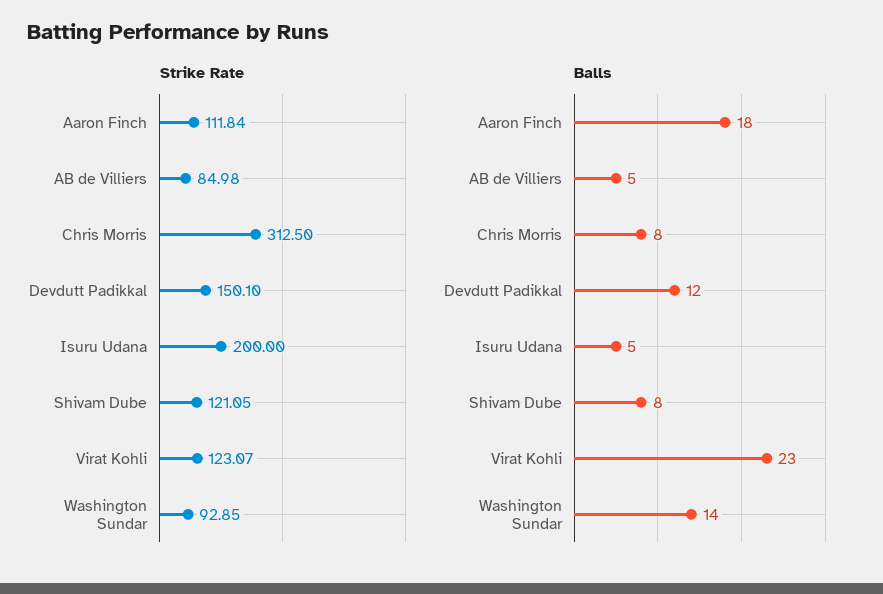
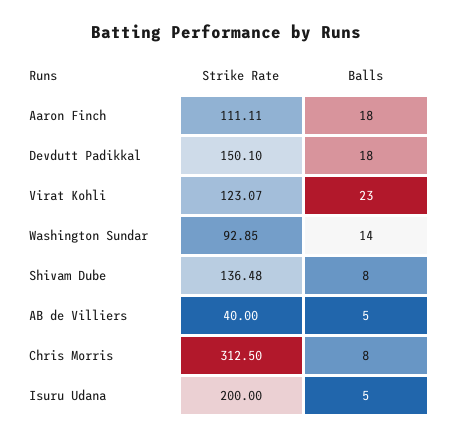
Strike Rate, Aaron Finch: 111.84 -> 111.11
Strike Rate, AB de Villiers: 84.98 -> 40
Strike Rate, Shivam Dube: 121.05 -> 136.48
Balls, Devdutt Padikkal: 12 -> 18

